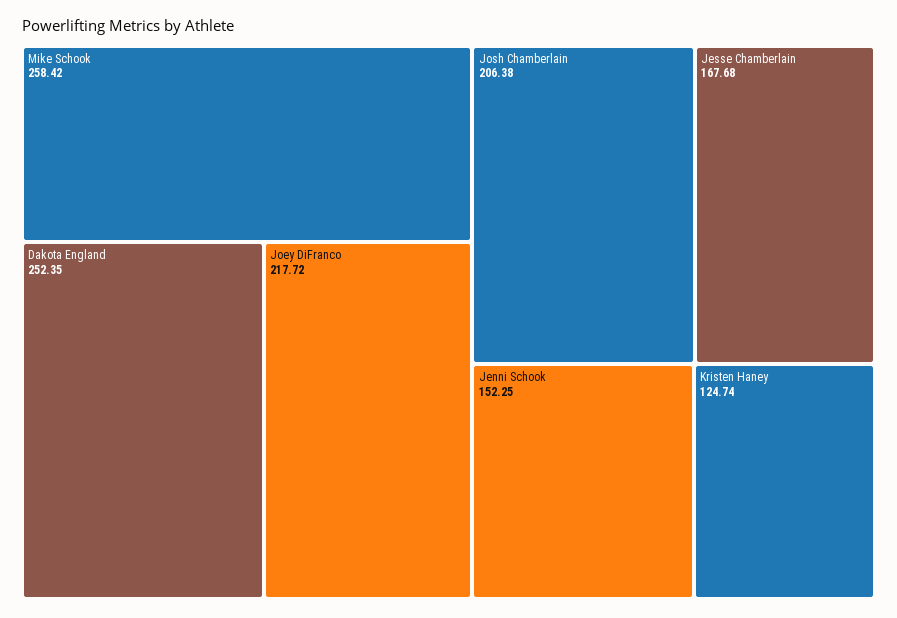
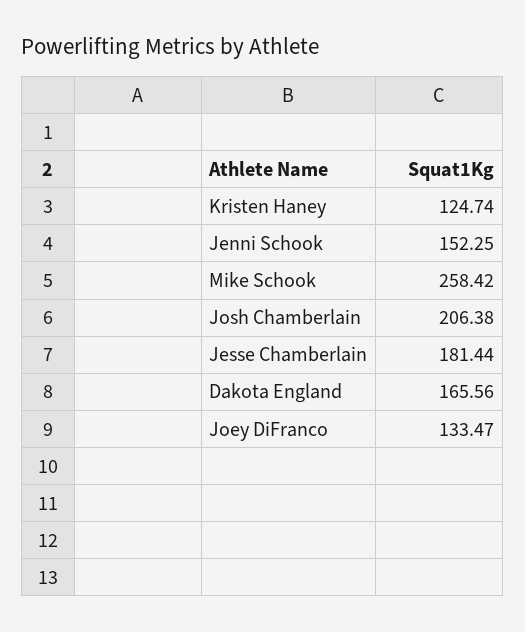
Dakota England: 252.35 -> 165.56
Joey DiFranco: 217.72 -> 133.47
Jesse Chamberlain: 167.68 -> 181.44

